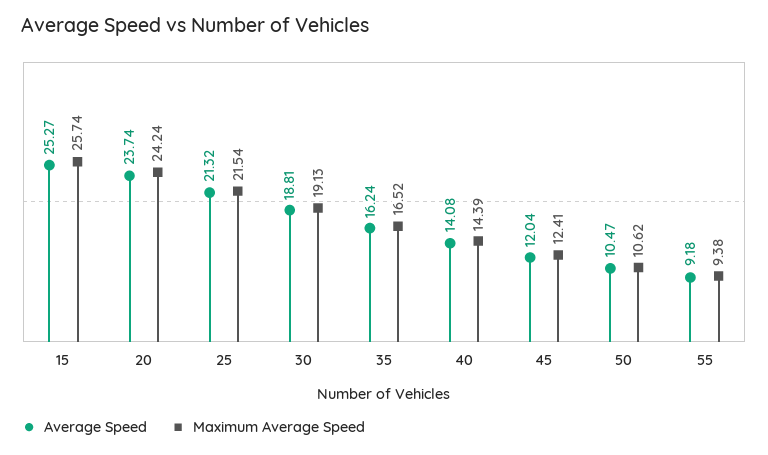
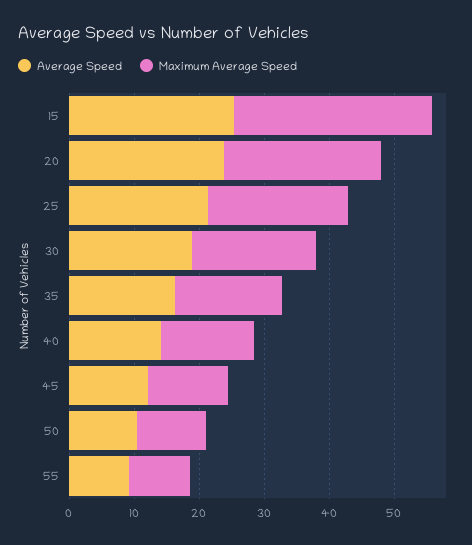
Maximum Average Speed, 15: 25.74 -> 30

